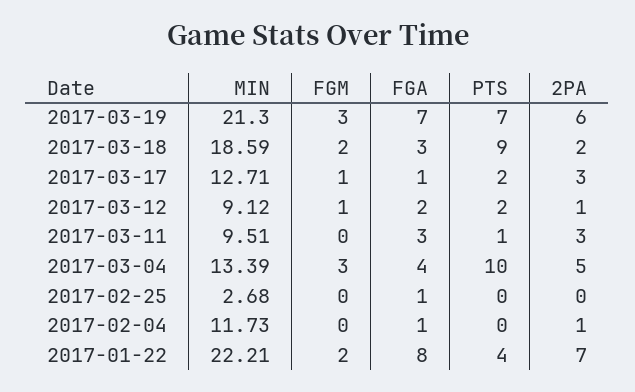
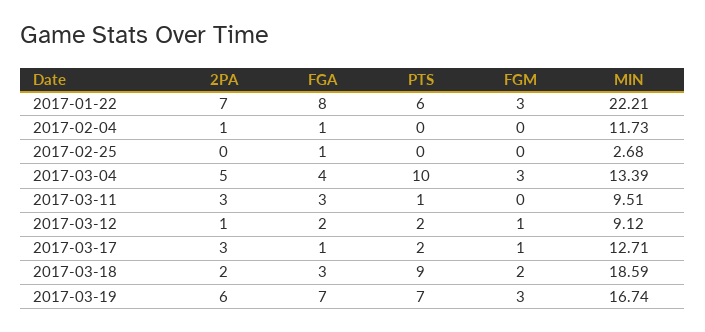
MIN, 2017-03-19: 21.3 -> 16.74
FGM, 2017-01-22: 2 -> 3
PTS, 2017-01-22: 4 -> 6

